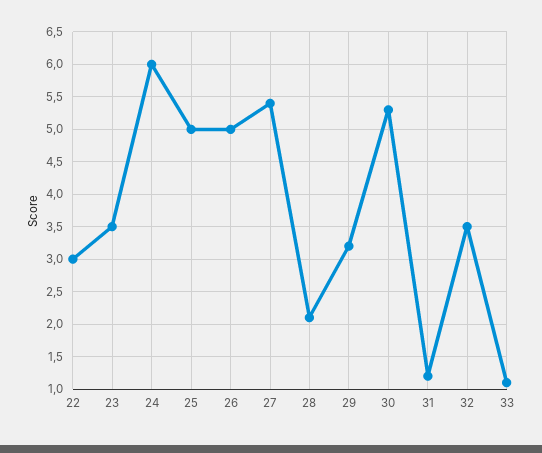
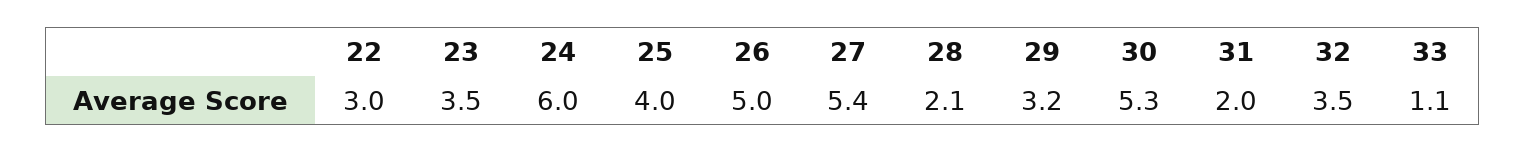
25: 5 -> 4
31: 1.2 -> 2

